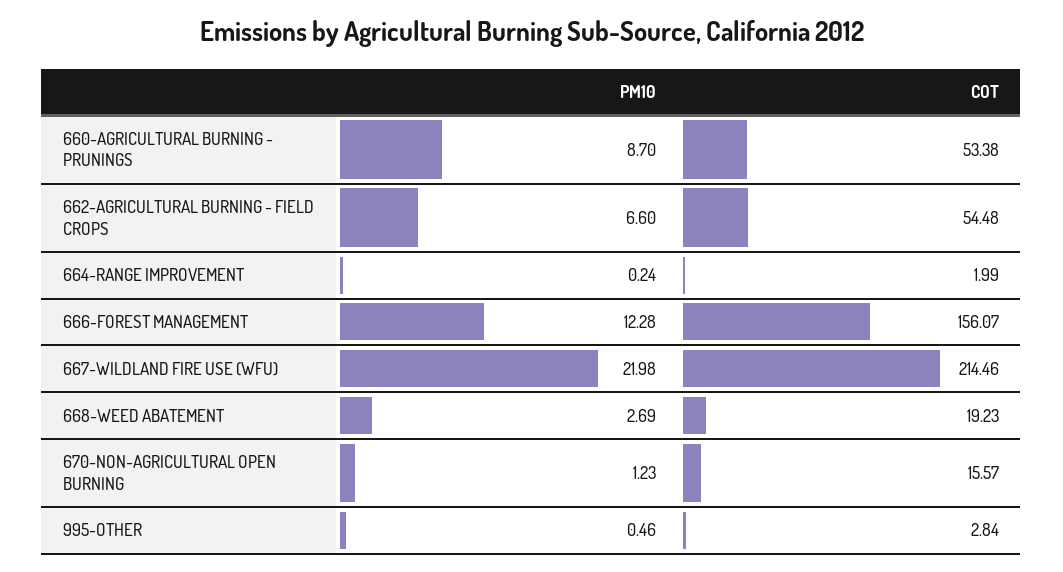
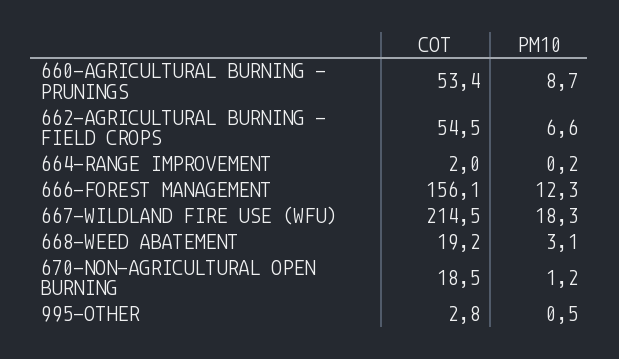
PM10, 667-WILDLAND FIRE USE (WFU): 21.98 -> 18.3
PM10, 668-WEED ABATEMENT: 2.69 -> 3.1
COT, 670-NON-AGRICULTURAL OPEN BURNING: 15.57 -> 18.5

